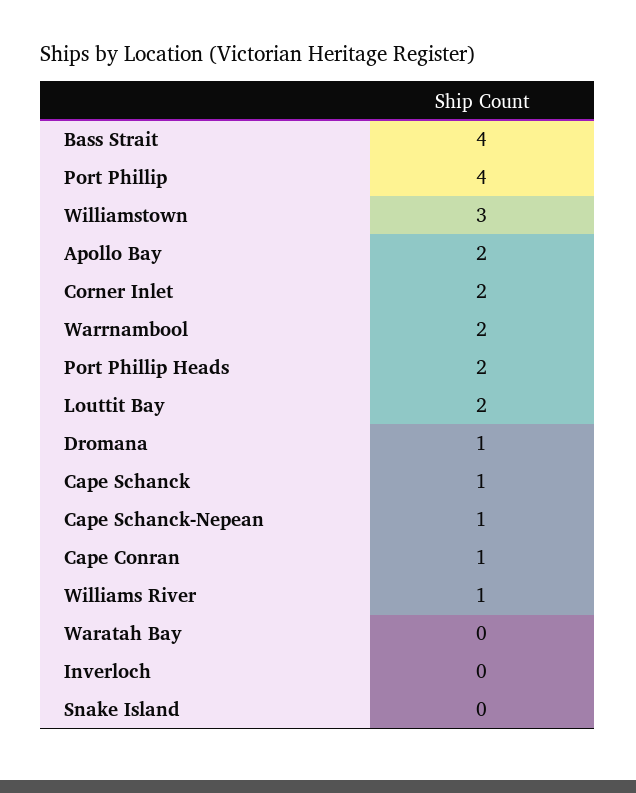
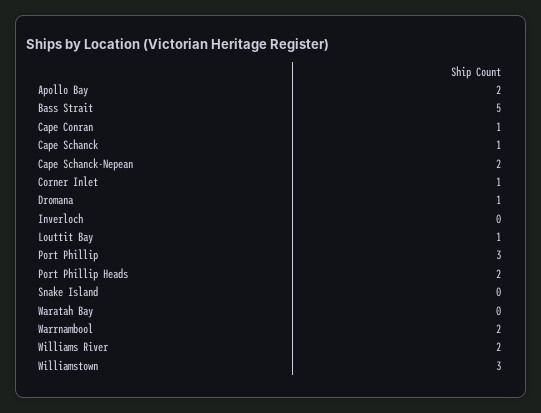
Bass Strait: 4 -> 5
Port Phillip: 4 -> 3
Corner Inlet: 2 -> 1
Louttit Bay: 2 -> 1
Cape Schanck-Nepean: 1 -> 2
Williams River: 1 -> 2

